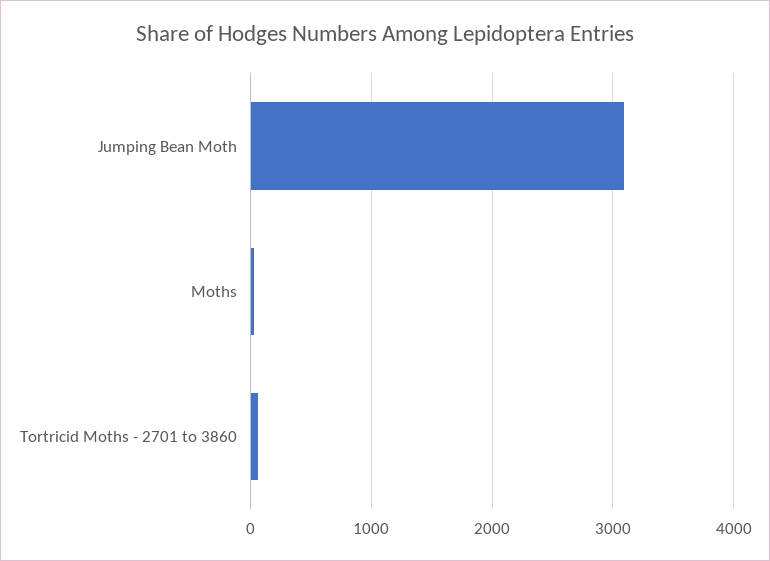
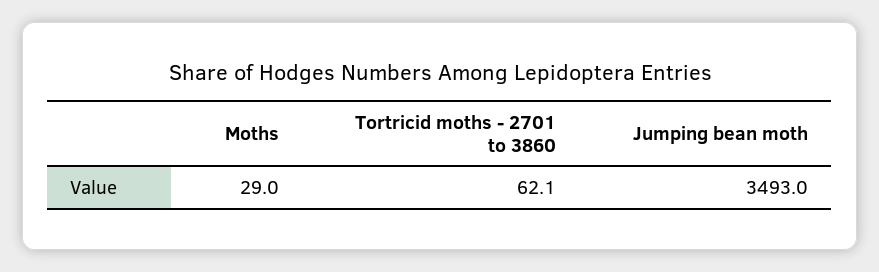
Jumping Bean Moth: 3100 -> 3493

